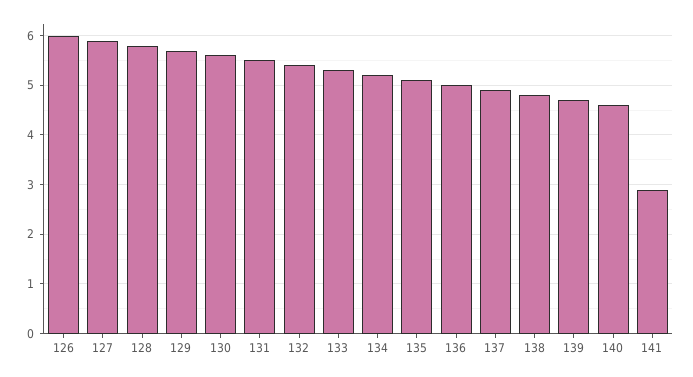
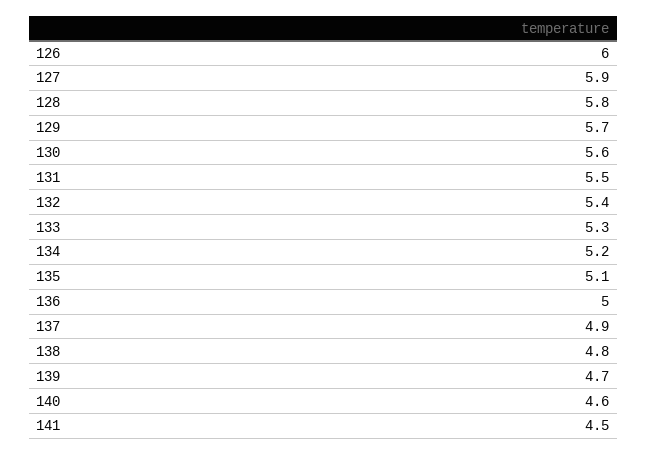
141: 3 -> 4.5

